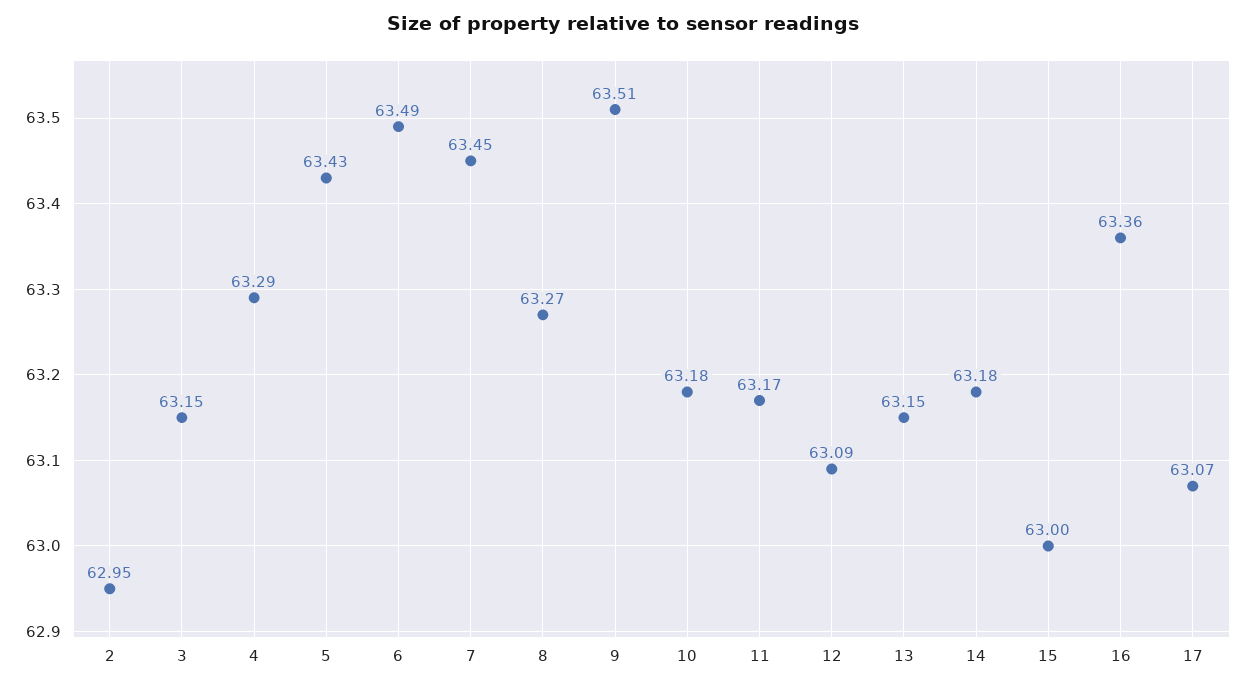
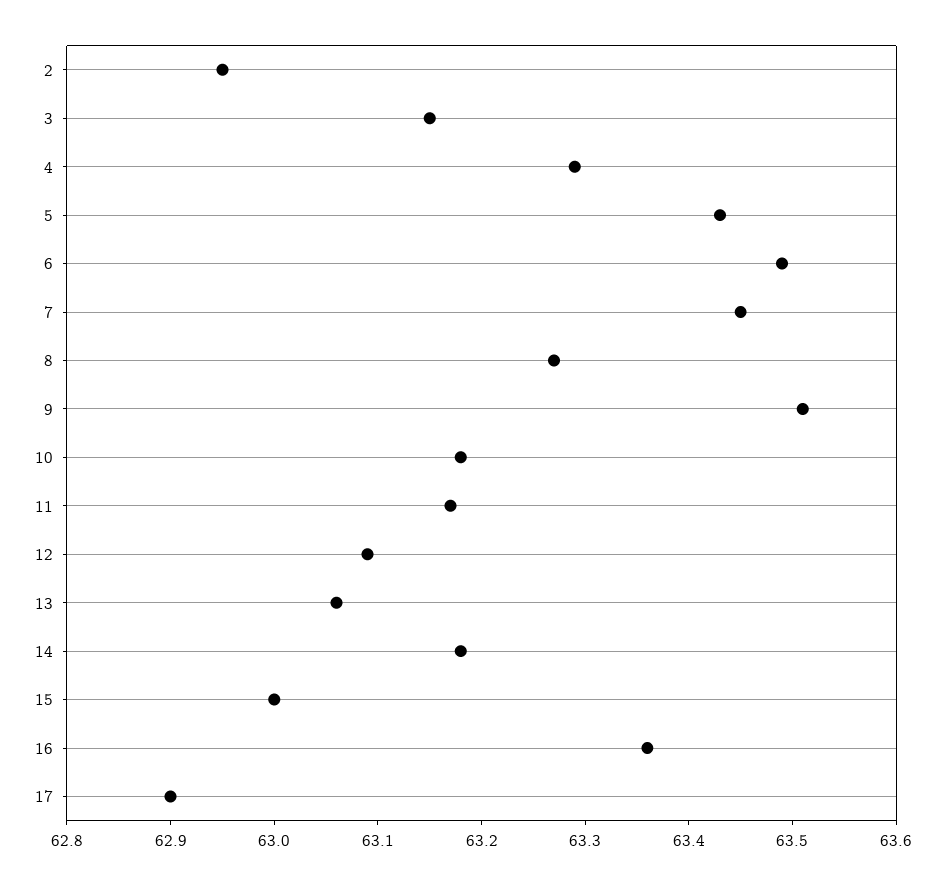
13: 63.15 -> 63.06
17: 63.07 -> 62.9

